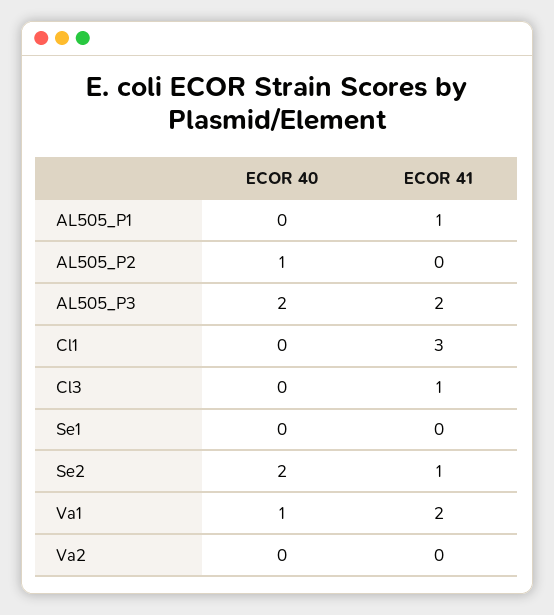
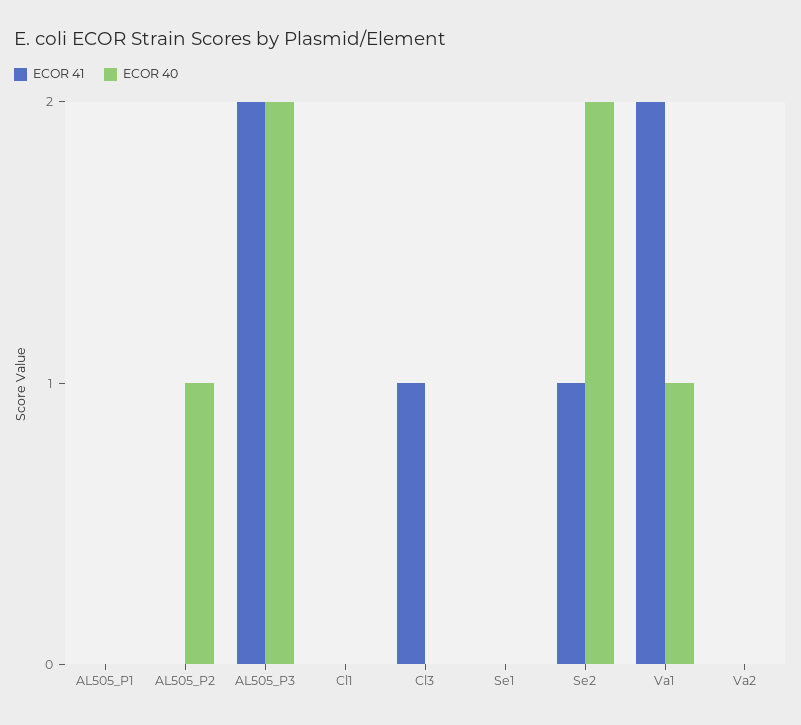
ECOR 41, AL505_P1: 1 -> 0
ECOR 41, Cl1: 3 -> 0

